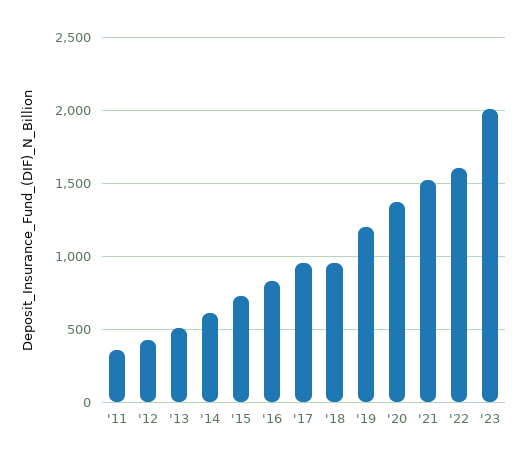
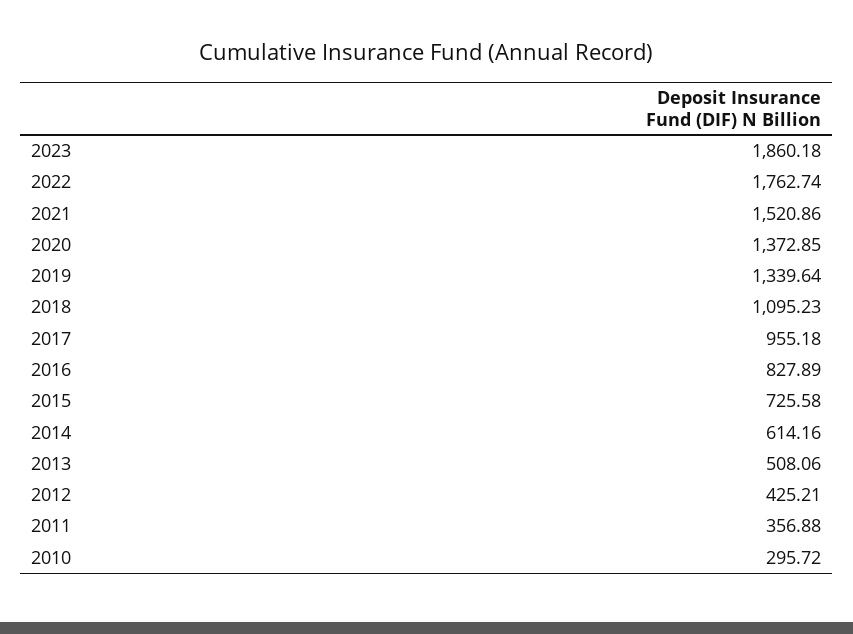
'18: 950 -> 1095.23
'19: 1200 -> 1339.64
'22: 1600 -> 1762.74
'23: 2000 -> 1860.18
2010: none -> 295.72

